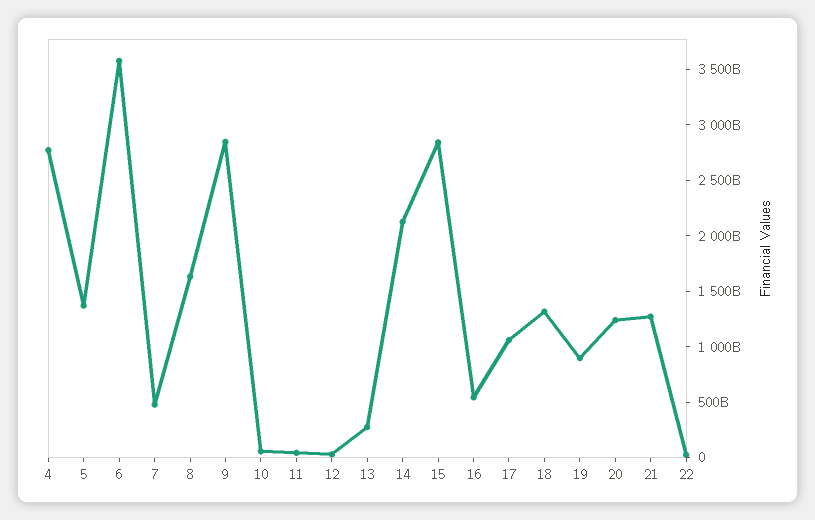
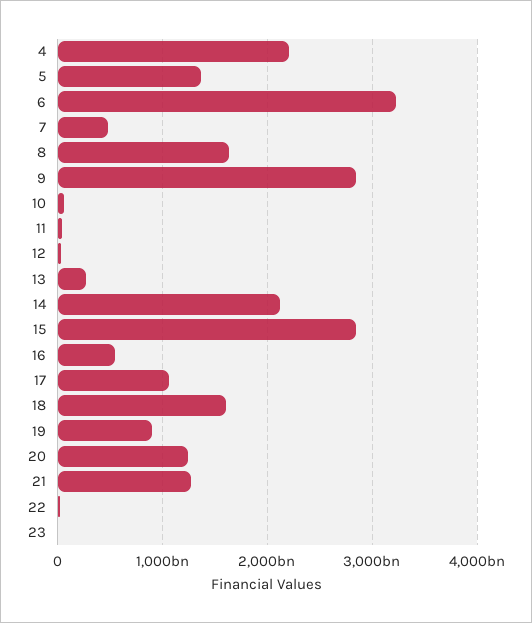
4: 2800000000000 -> 2200000000000
6: 3600000000000 -> 3200000000000
18: 1300000000000 -> 1600000000000
23: none -> 0

